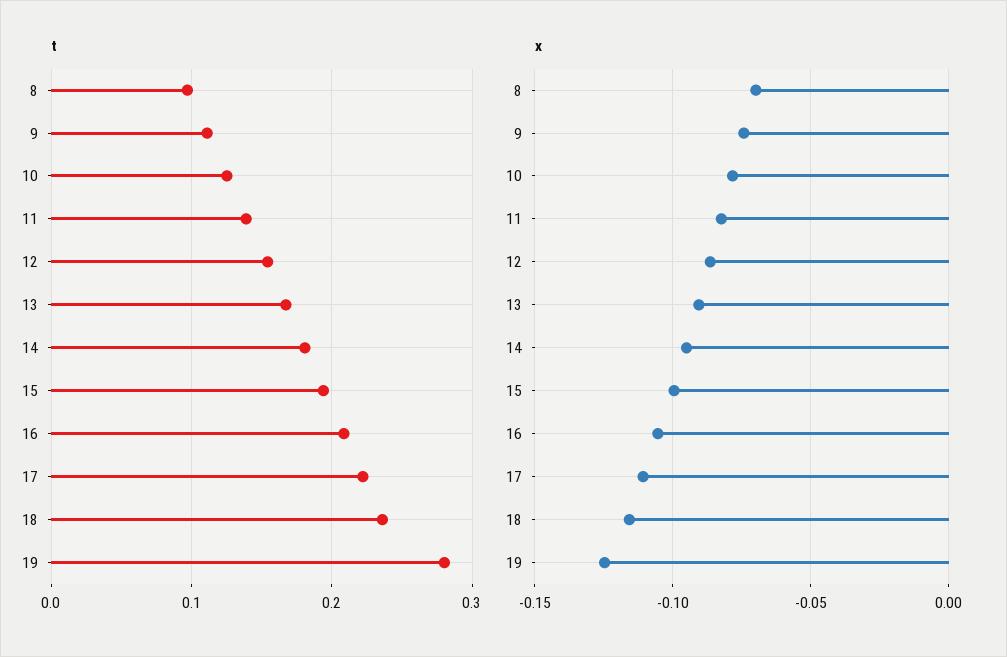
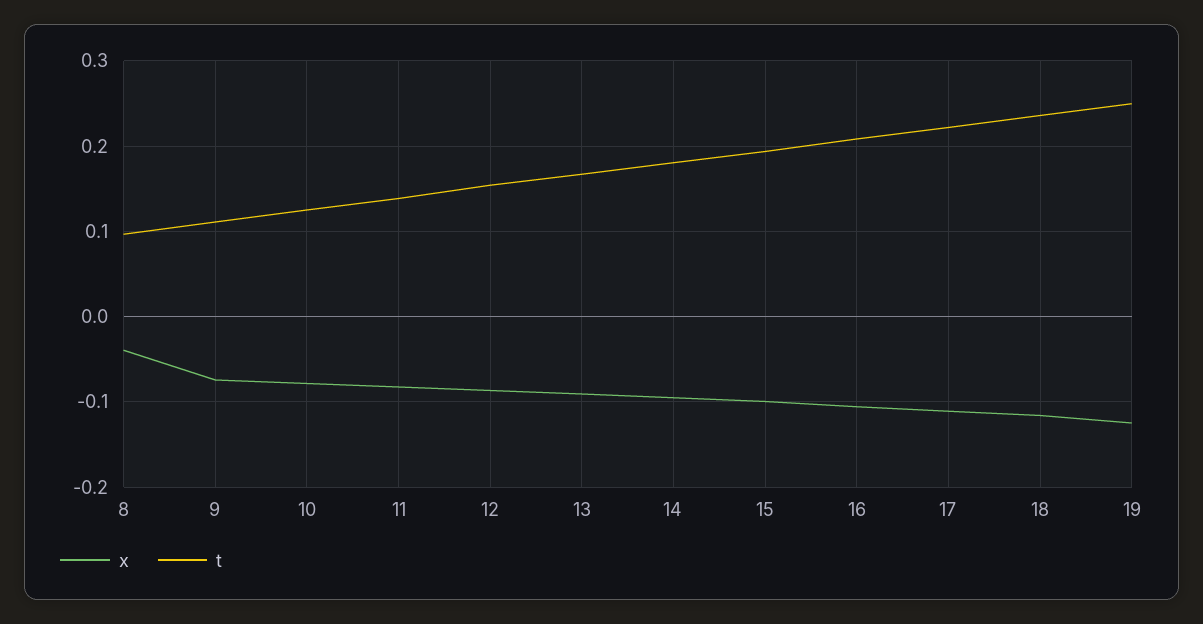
t, 19: 0.28 -> 0.25
x, 8: -0.07 -> -0.04

